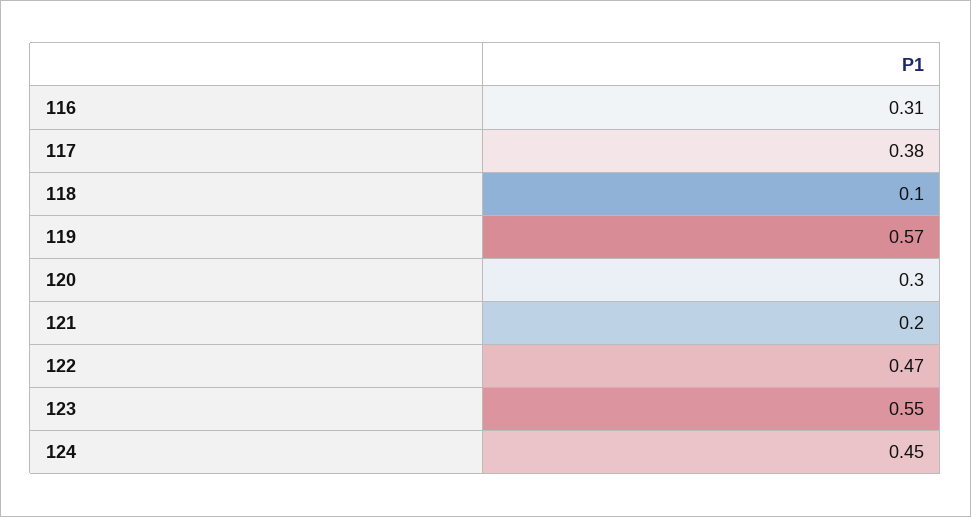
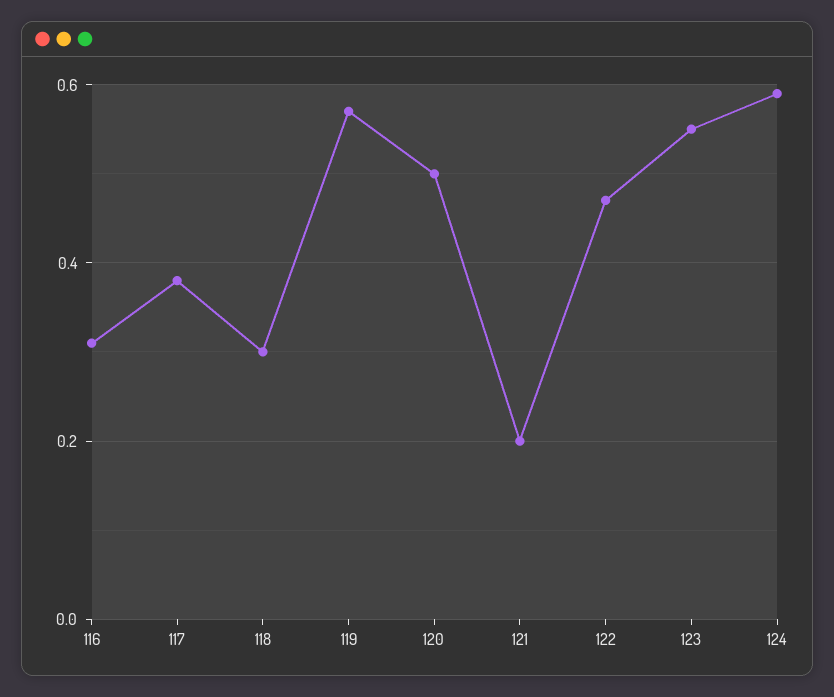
118: 0.1 -> 0.3
120: 0.3 -> 0.5
124: 0.45 -> 0.6

